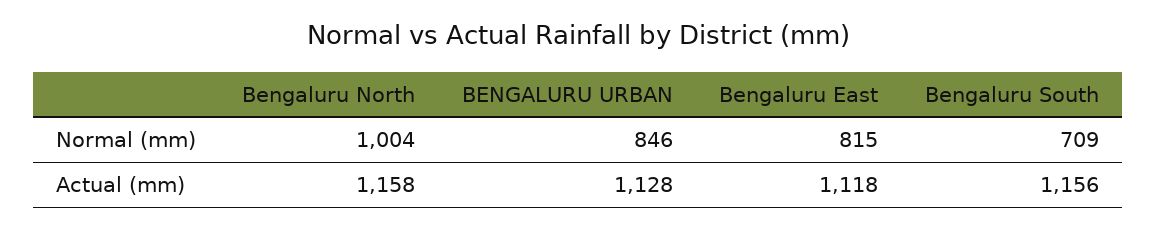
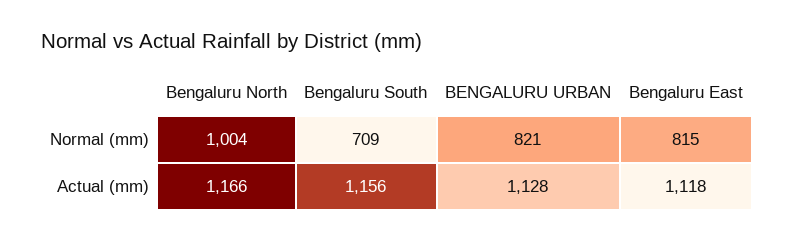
BENGALURU URBAN, Normal (mm): 846 -> 821
Bengaluru North, Actual (mm): 1158 -> 1166

